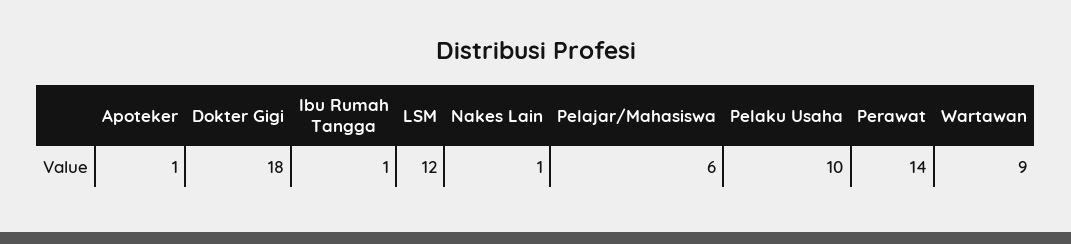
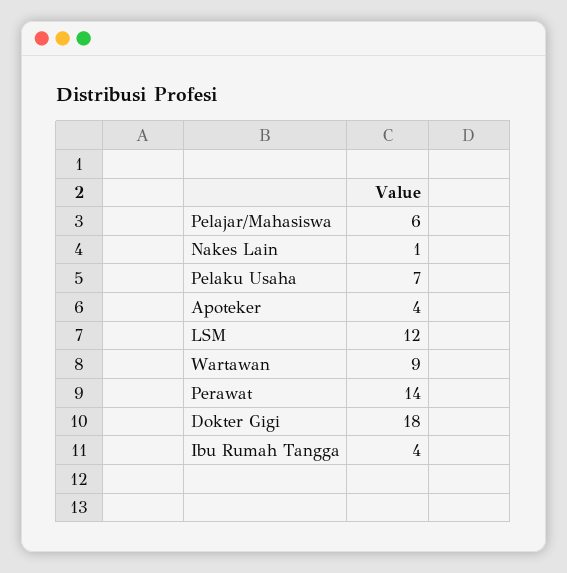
Apoteker: 1 -> 4
Ibu Rumah Tangga: 1 -> 4
Pelaku Usaha: 10 -> 7

